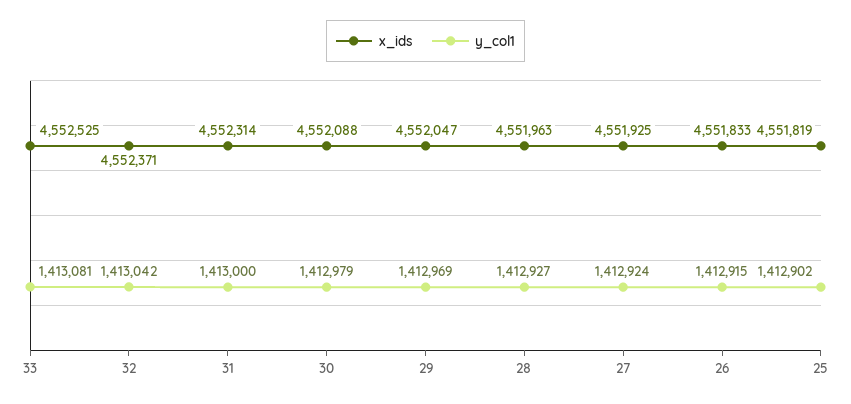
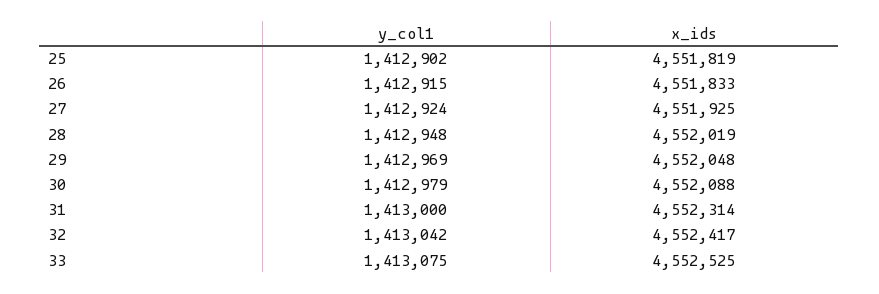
y_col1, 33: 1413081 -> 1413075
x_ids, 32: 4552371 -> 4552417
x_ids, 29: 4552047 -> 4552048
x_ids, 28: 4551963 -> 4552019
y_col1, 28: 1412927 -> 1412948

